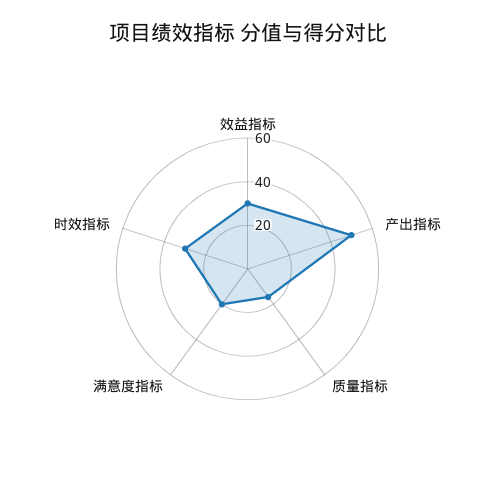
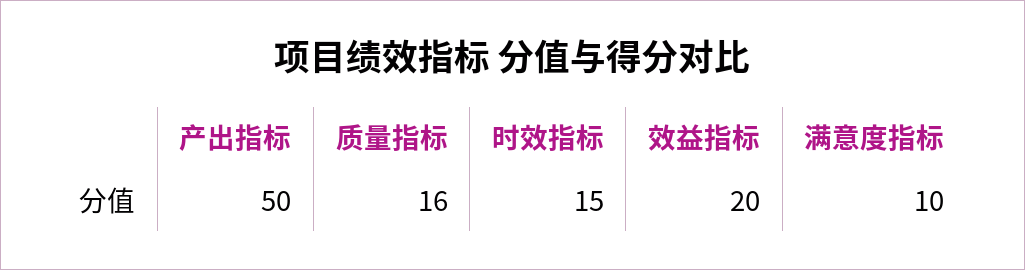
效益指标: 30 -> 20
满意度指标: 20 -> 10
时效指标: 30 -> 15

